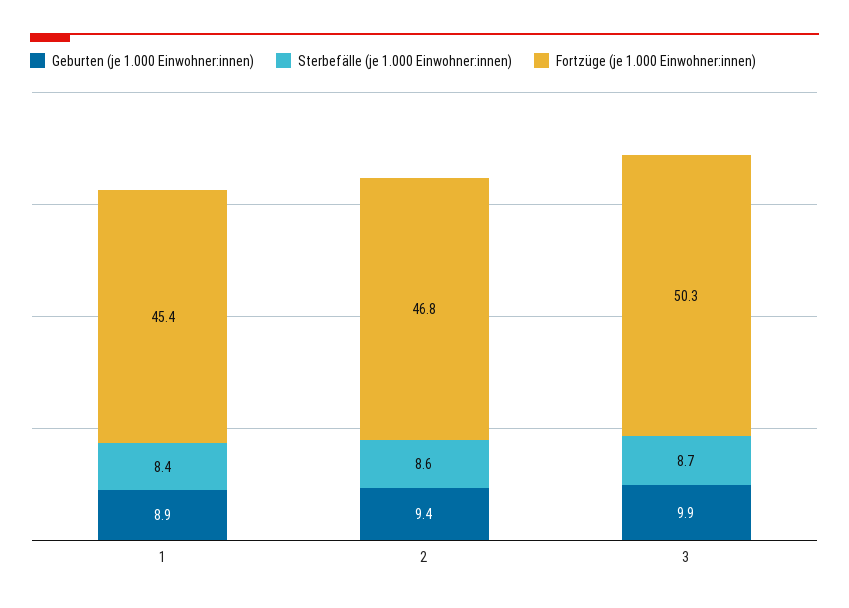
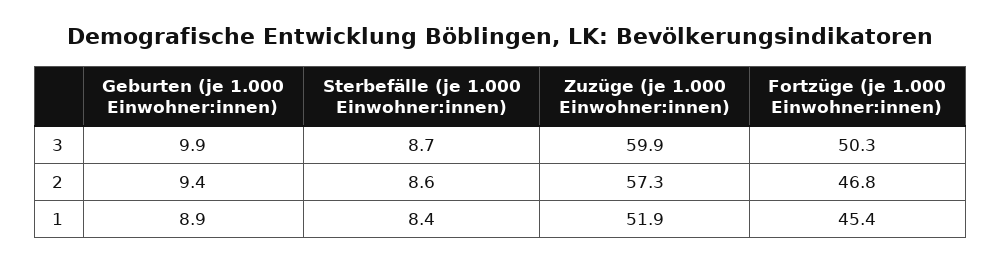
Zuzüge (je 1.000 Einwohner:innen), 3: none -> 59.9
Zuzüge (je 1.000 Einwohner:innen), 2: none -> 57.3
Zuzüge (je 1.000 Einwohner:innen), 1: none -> 51.9

